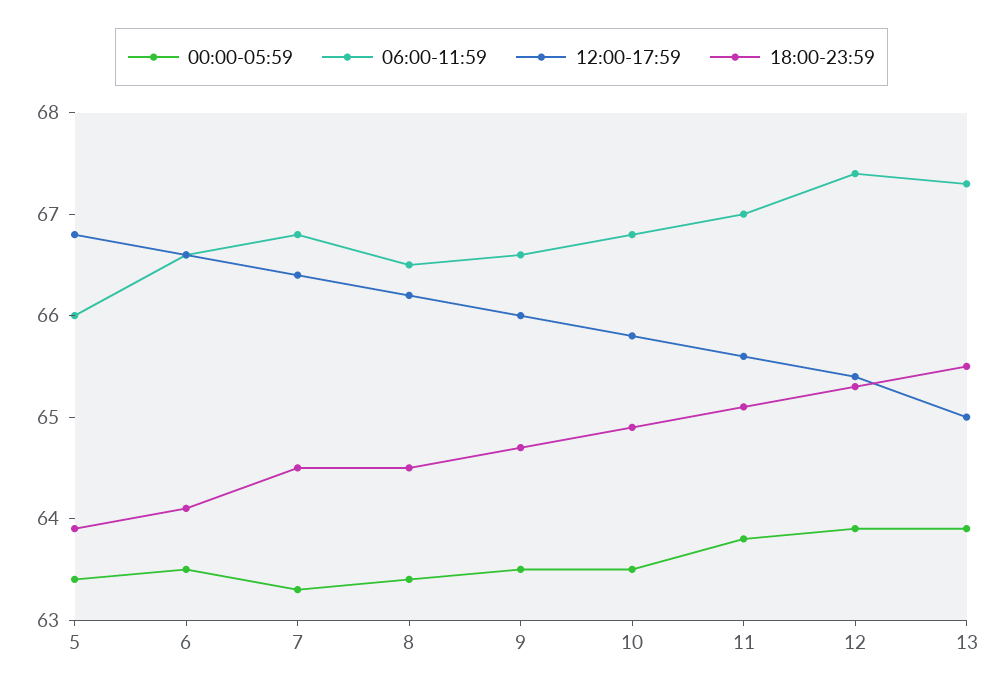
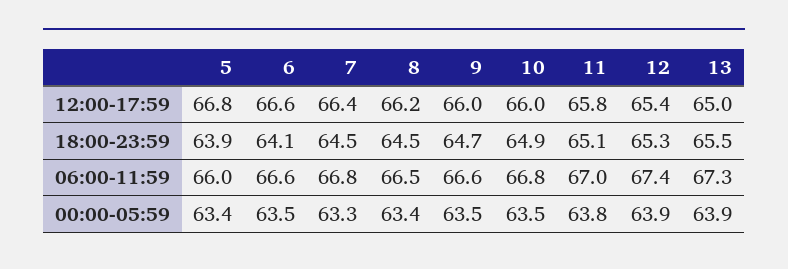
12:00-17:59, 10: 65.8 -> 66
12:00-17:59, 11: 65.6 -> 65.8

